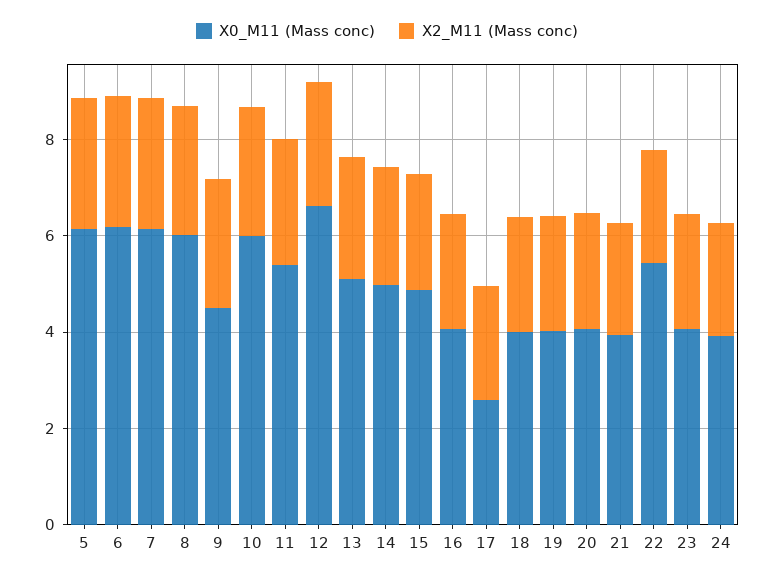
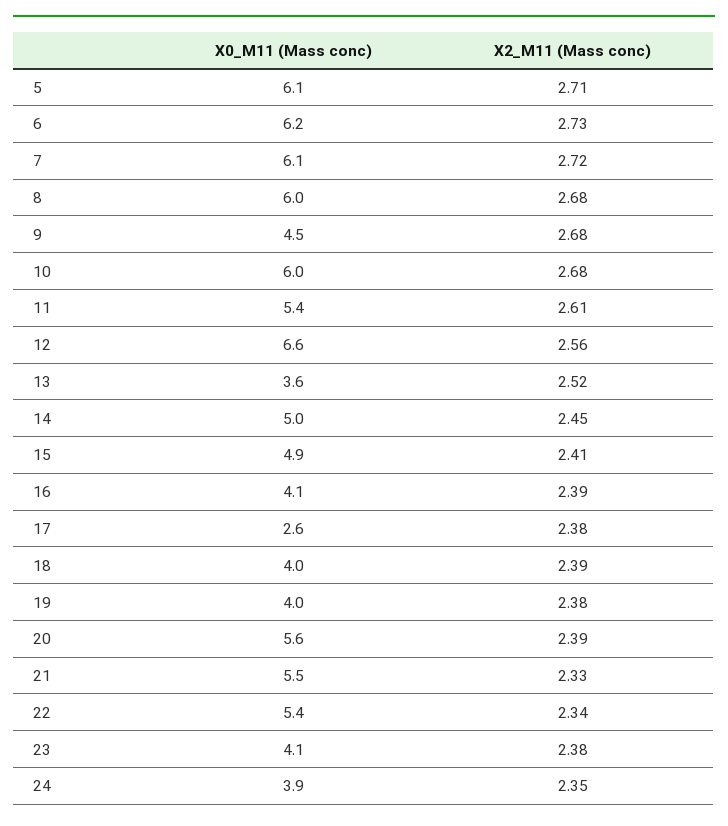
X0_M11 (Mass conc), 13: 5 -> 3.6
X0_M11 (Mass conc), 20: 4 -> 5.6
X0_M11 (Mass conc), 21: 4 -> 5.5

